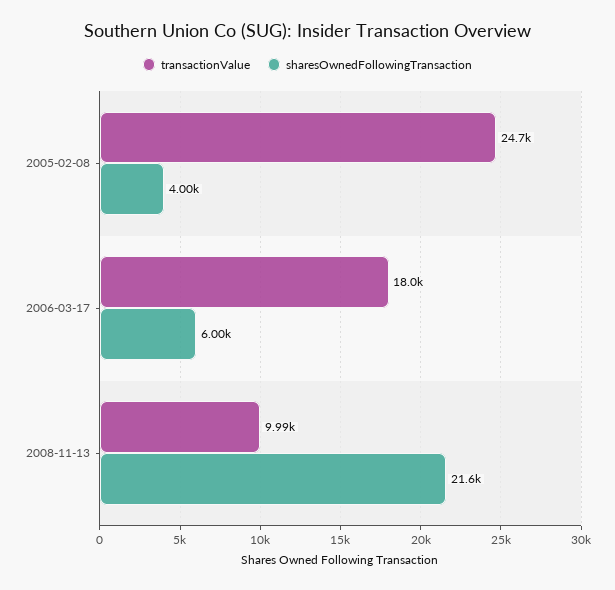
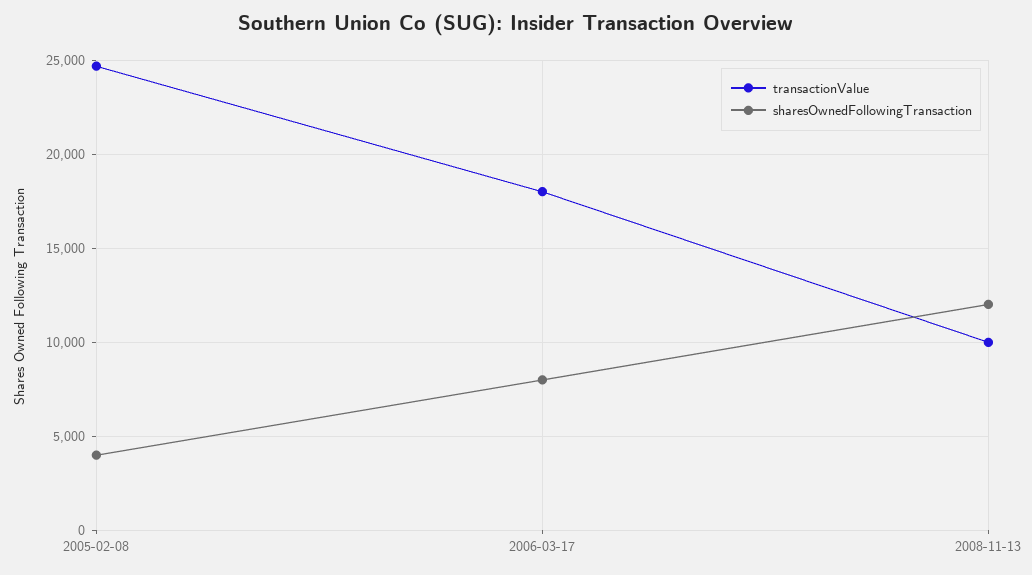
sharesOwnedFollowingTransaction, 2006-03-17: 6000 -> 8000
sharesOwnedFollowingTransaction, 2008-11-13: 21600 -> 12000

